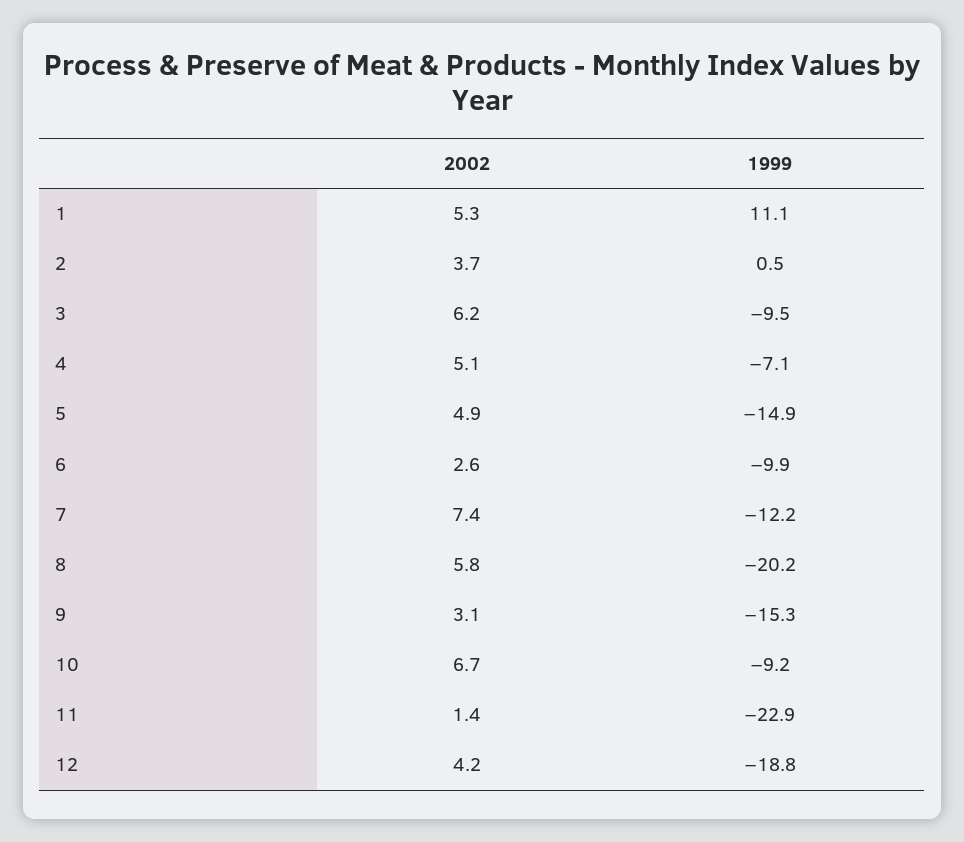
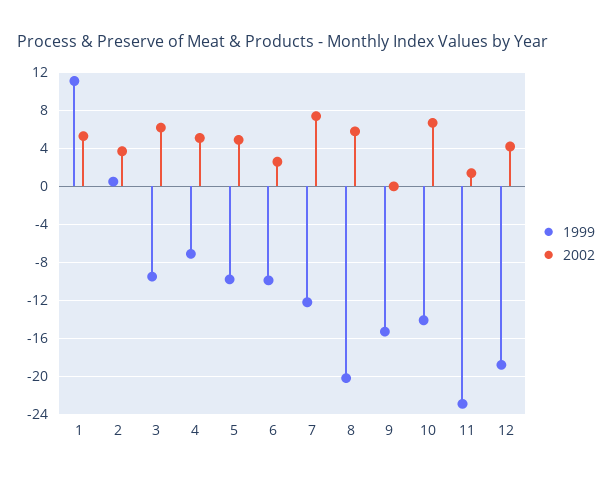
1999, 5: -14.9 -> -10
2002, 9: 3.1 -> 0
1999, 10: -9.2 -> -14

